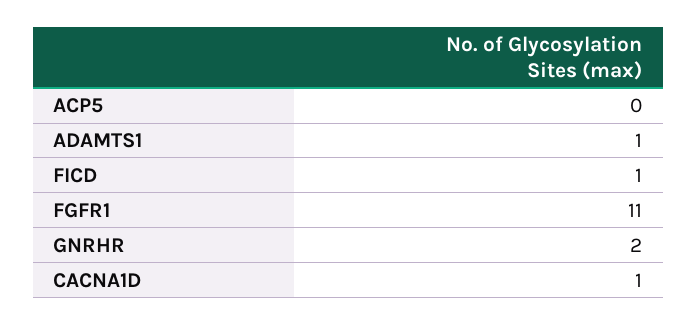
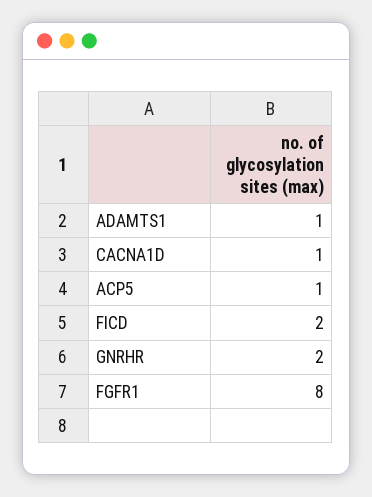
ACP5: 0 -> 1
FICD: 1 -> 2
FGFR1: 11 -> 8

